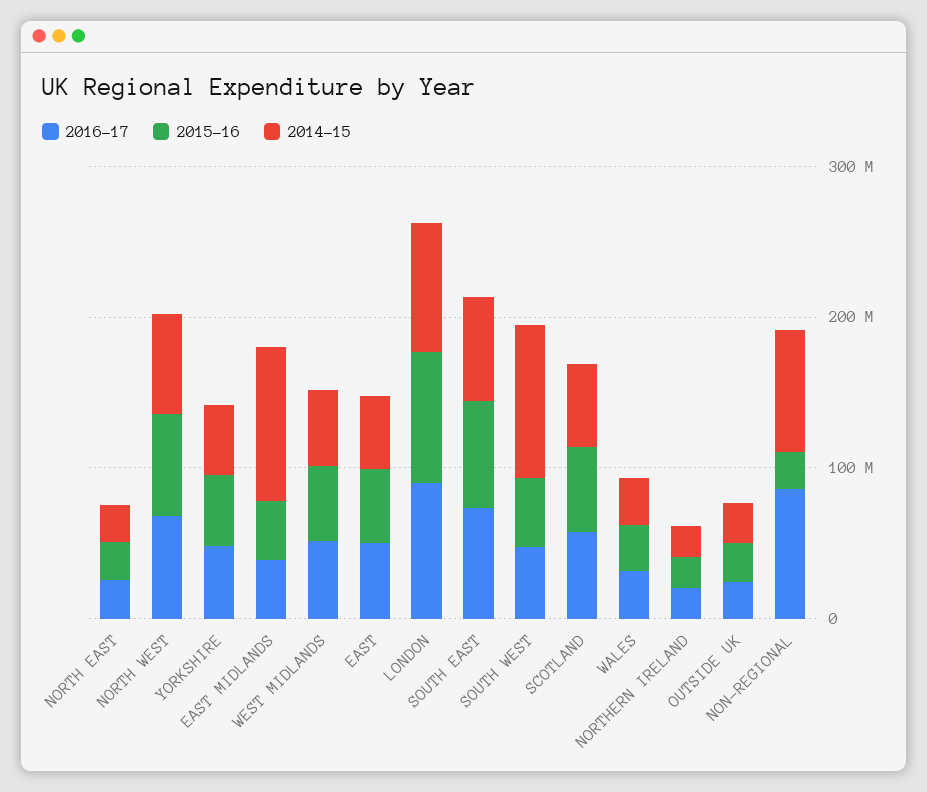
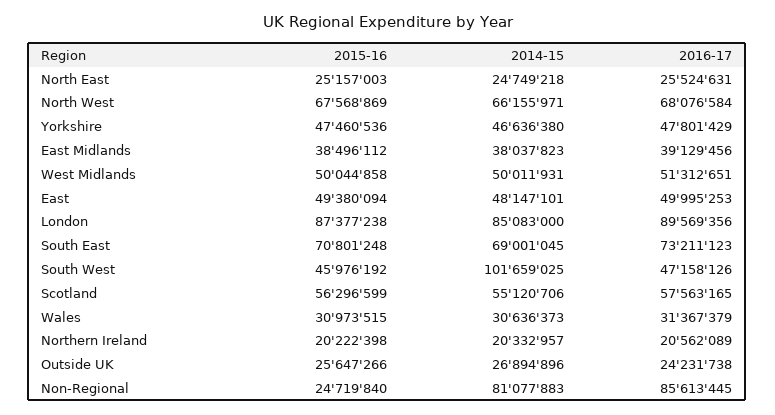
2014-15, EAST MIDLANDS: 100000000 -> 38037823

